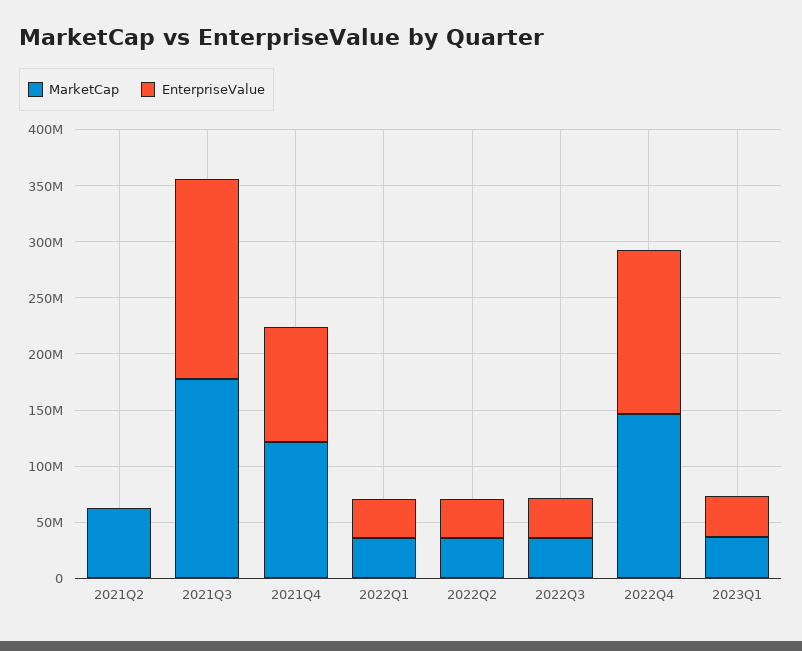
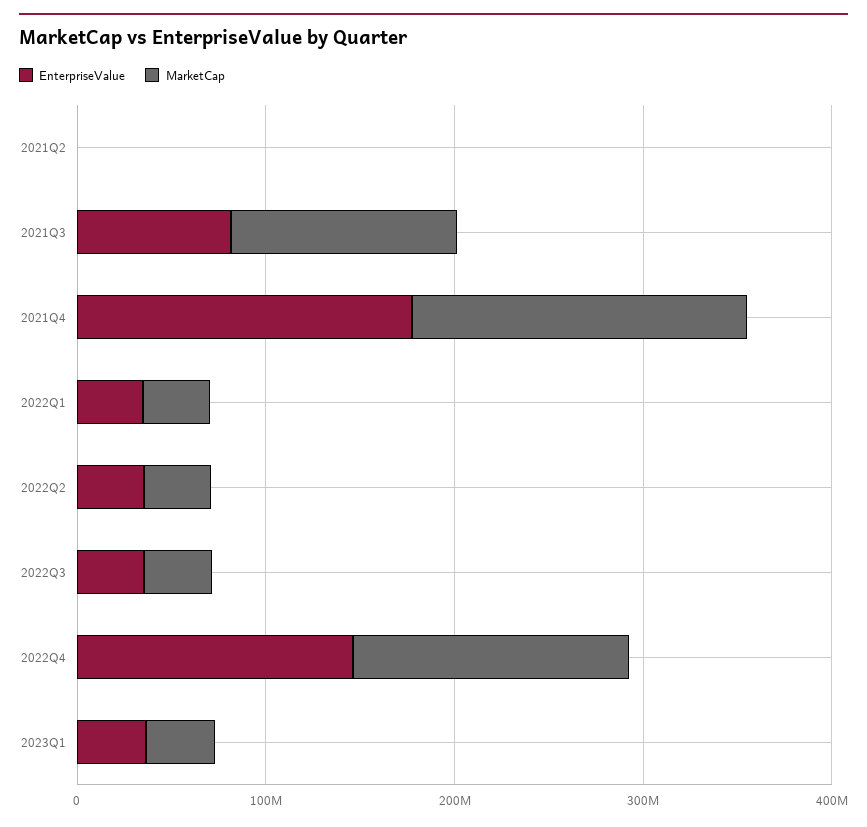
MarketCap, 2021Q2: 60000000 -> 0
MarketCap, 2021Q3: 180000000 -> 120000000
EnterpriseValue, 2021Q3: 180000000 -> 80000000
MarketCap, 2021Q4: 120000000 -> 180000000
EnterpriseValue, 2021Q4: 100000000 -> 180000000

